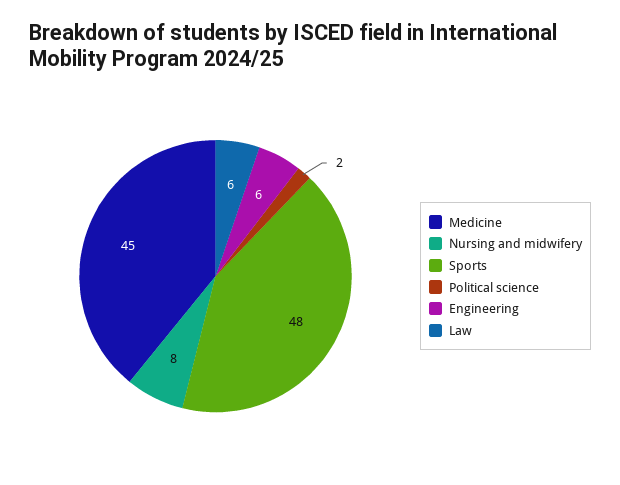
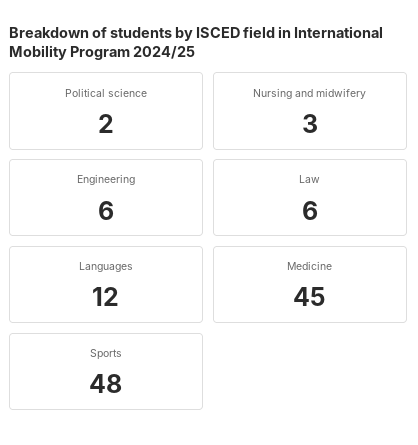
Nursing and midwifery: 8 -> 3
Languages: none -> 12

